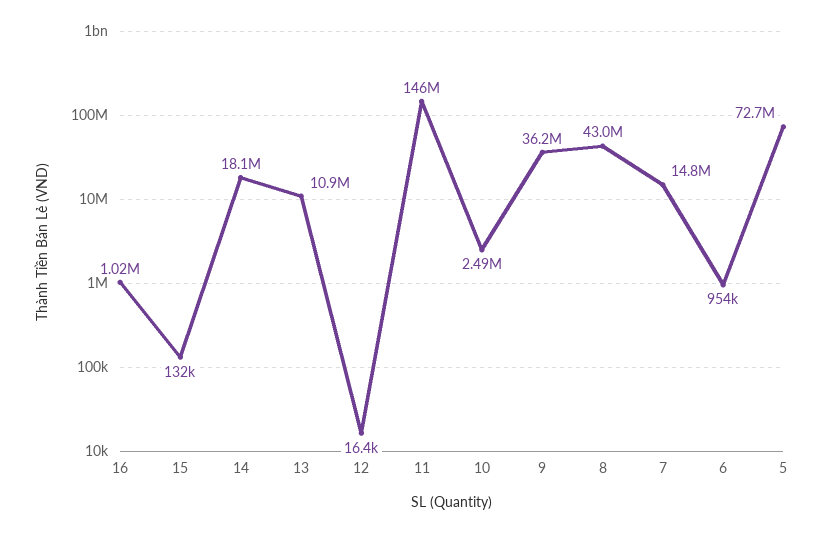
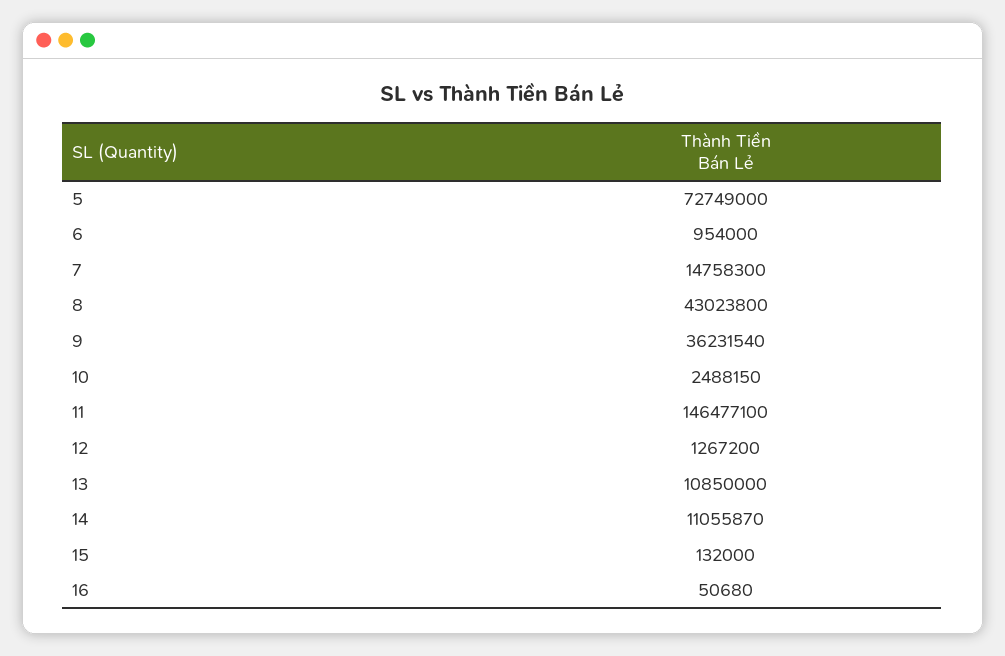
16: 1020000 -> 50680
14: 18100000 -> 11055870
12: 16400 -> 1267200

